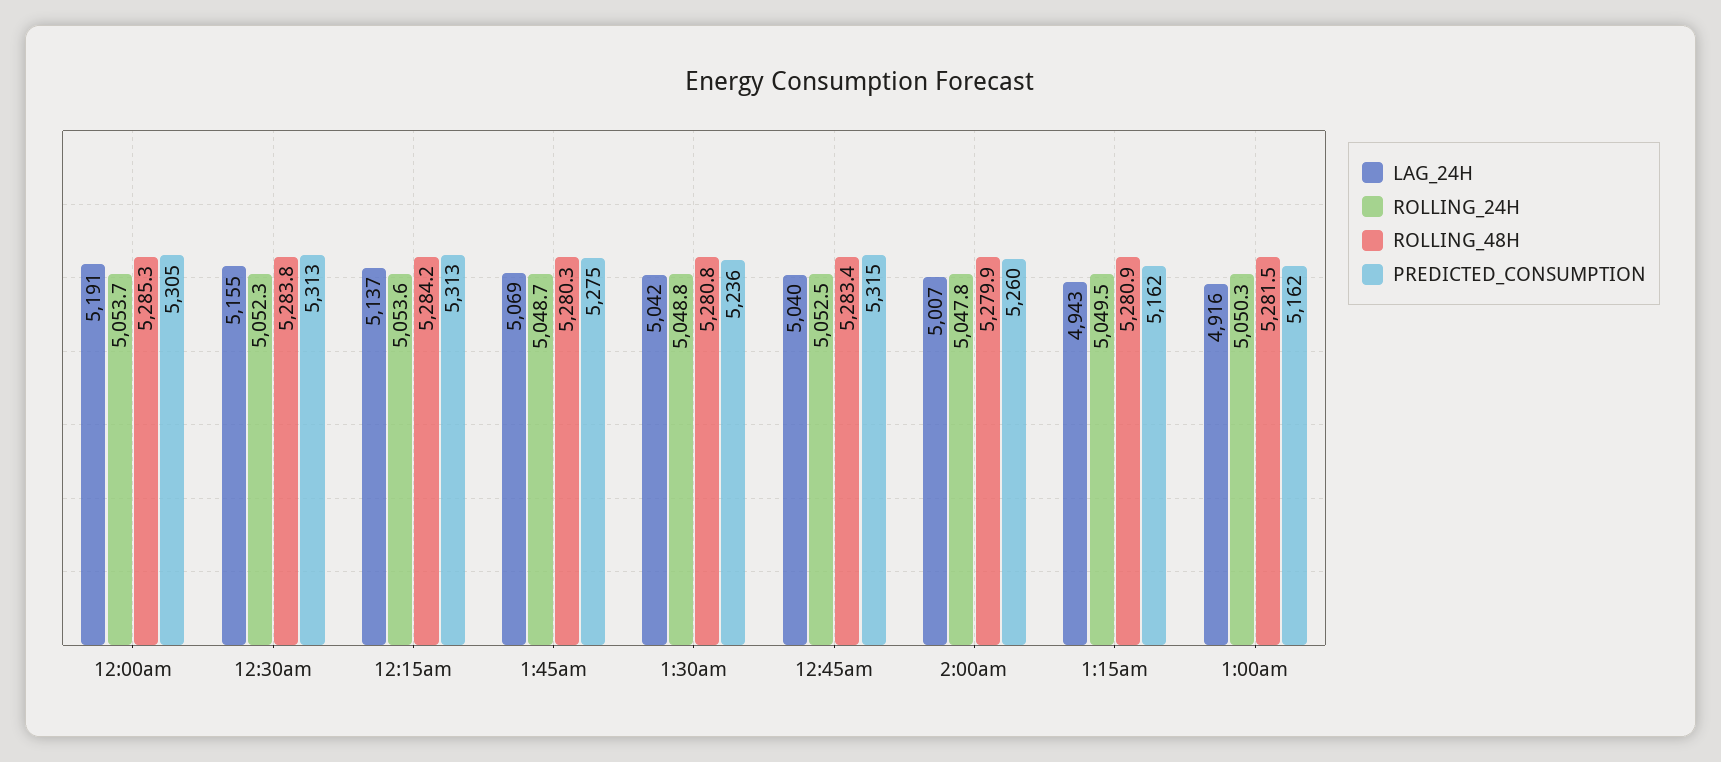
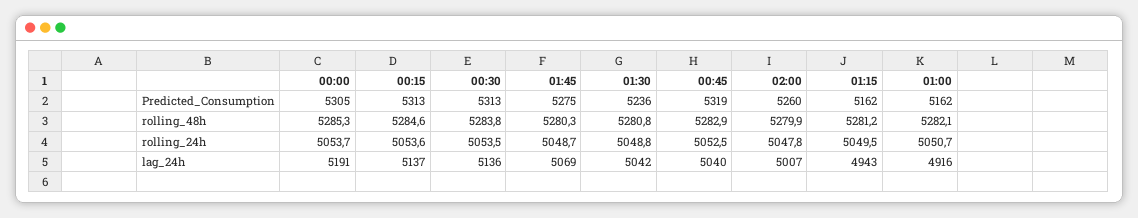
LAG_24H, 12:30am: 5155 -> 5136
ROLLING_24H, 12:30am: 5052.3 -> 5053.5
ROLLING_48H, 12:15am: 5284.2 -> 5284.6
ROLLING_48H, 12:45am: 5283.4 -> 5282.9
PREDICTED_CONSUMPTION, 12:45am: 5315 -> 5319
ROLLING_48H, 1:15am: 5280.9 -> 5281.2
ROLLING_24H, 1:00am: 5050.3 -> 5050.7
ROLLING_48H, 1:00am: 5281.5 -> 5282.1

